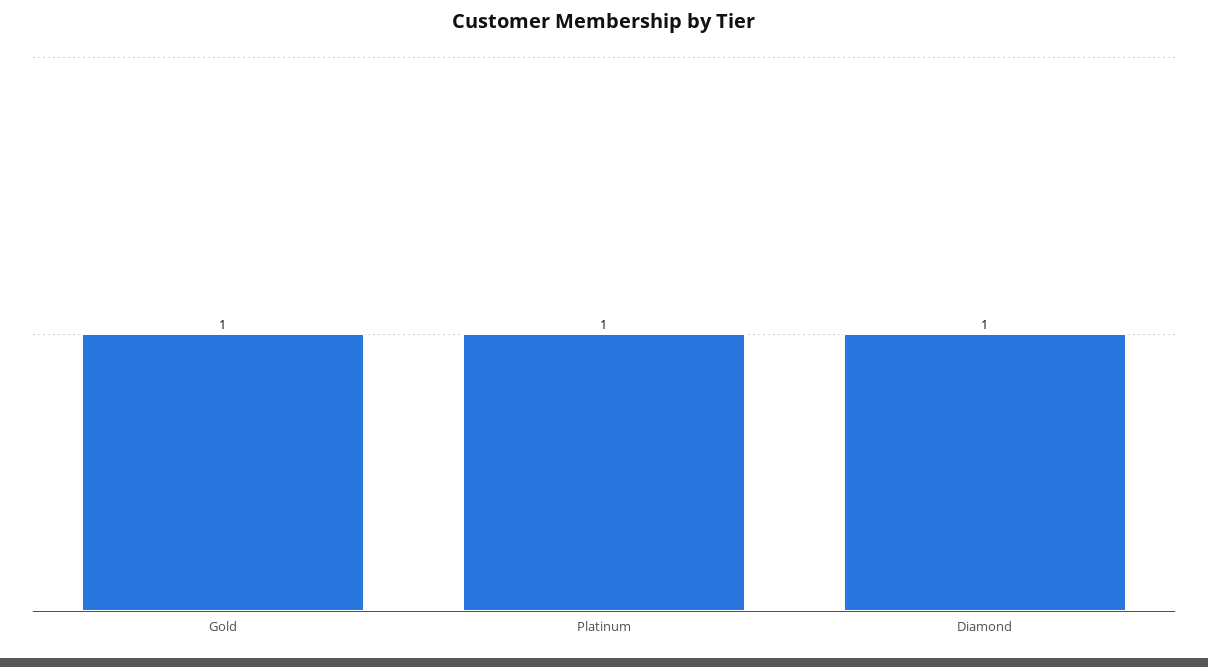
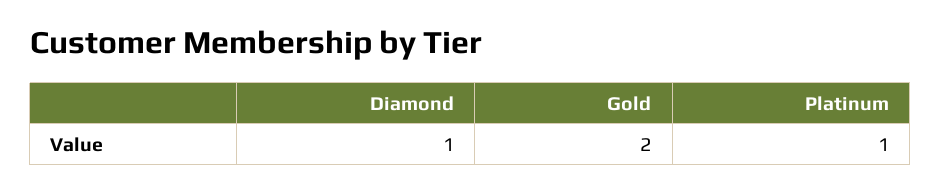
Gold: 1 -> 2

